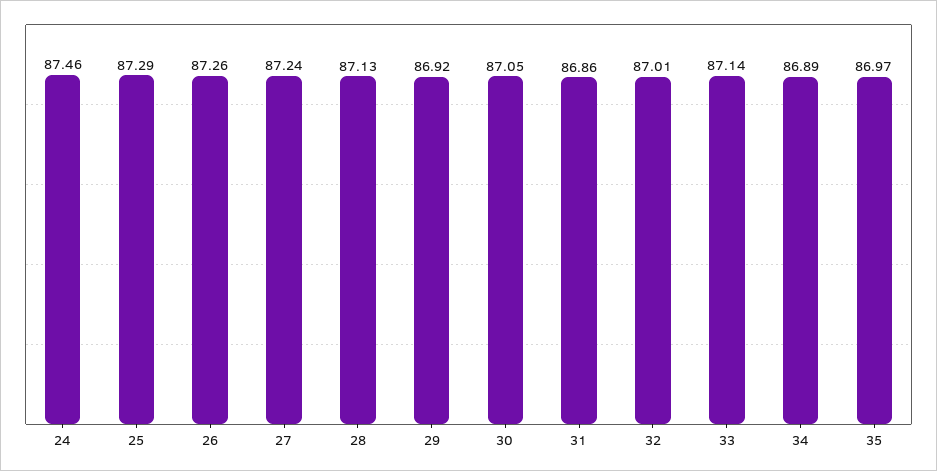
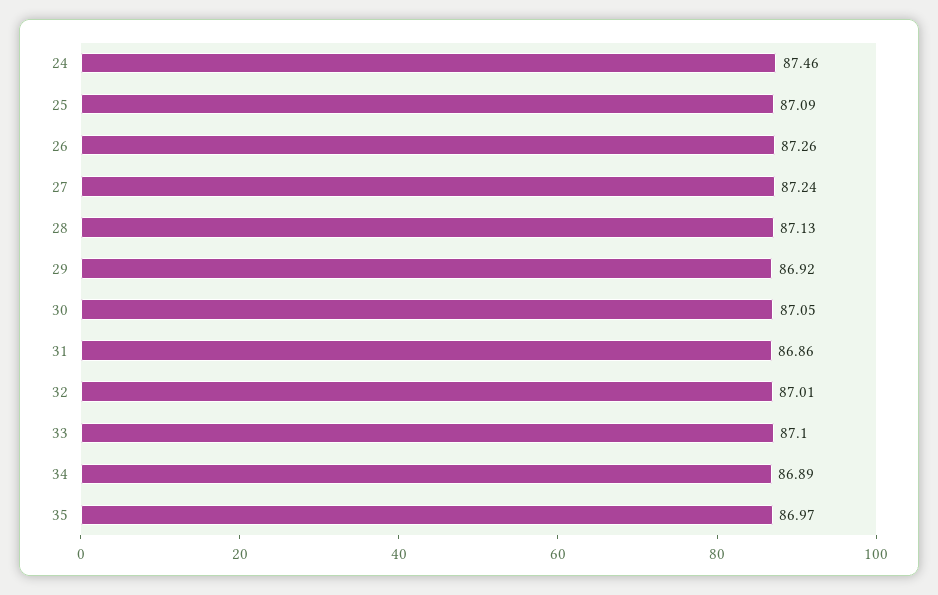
25: 87.29 -> 87.09
33: 87.14 -> 87.1

